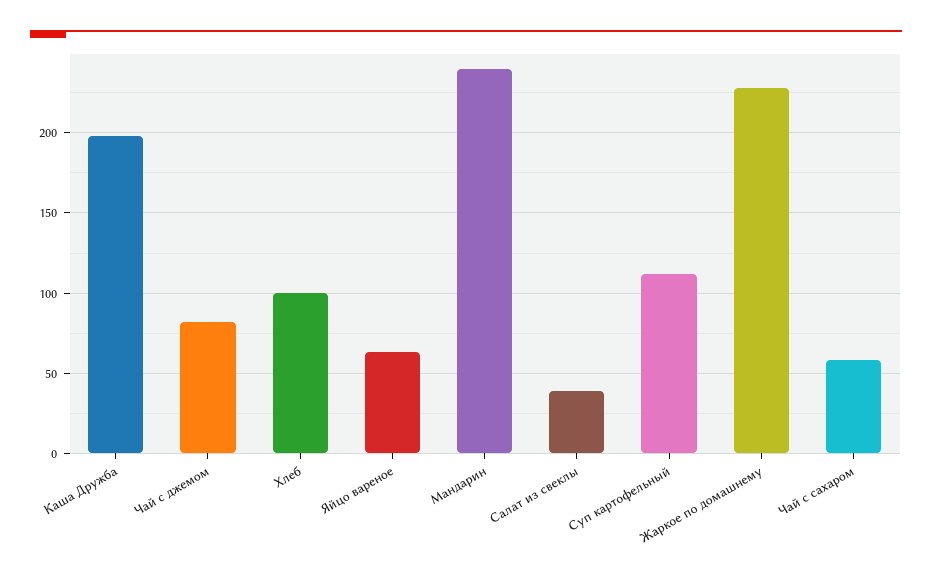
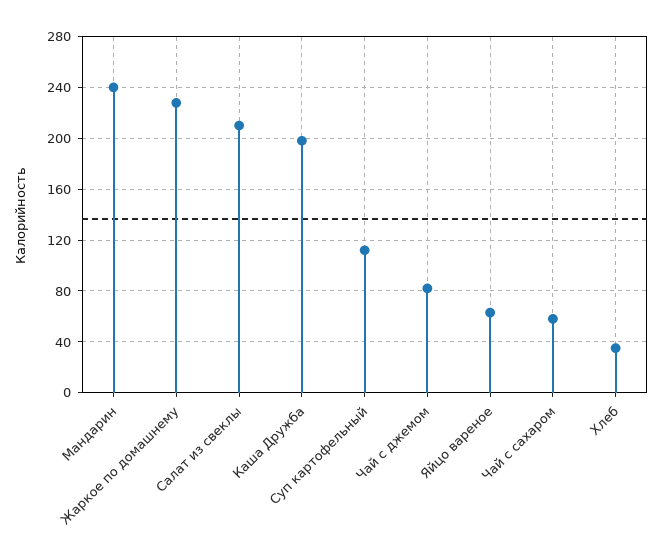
Хлеб: 100 -> 35
Салат из свеклы: 40 -> 210

